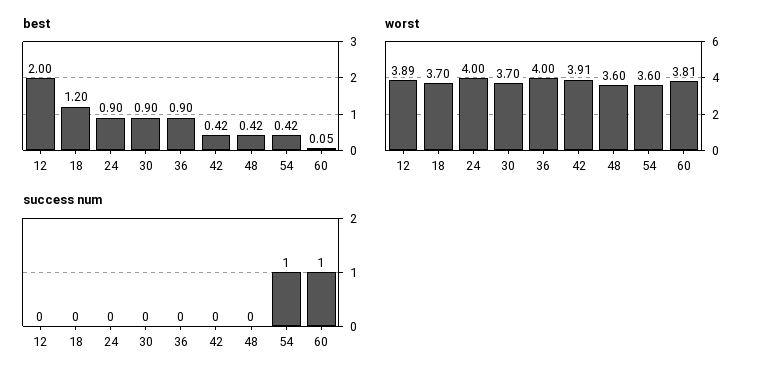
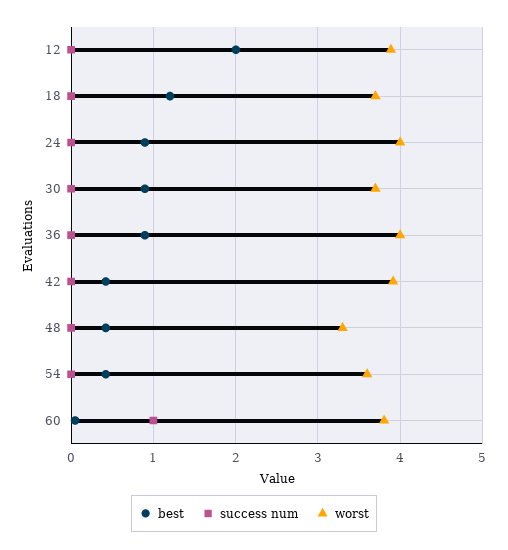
worst, 48: 3.6 -> 3.3
success num, 54: 1 -> 0

